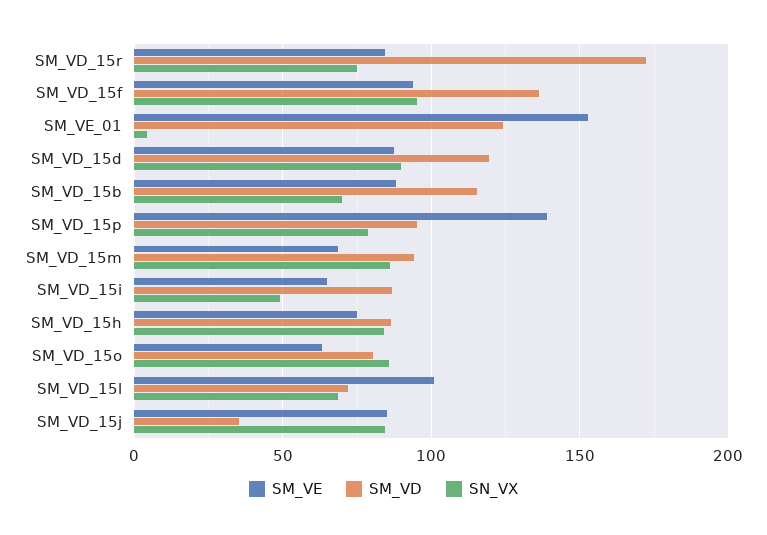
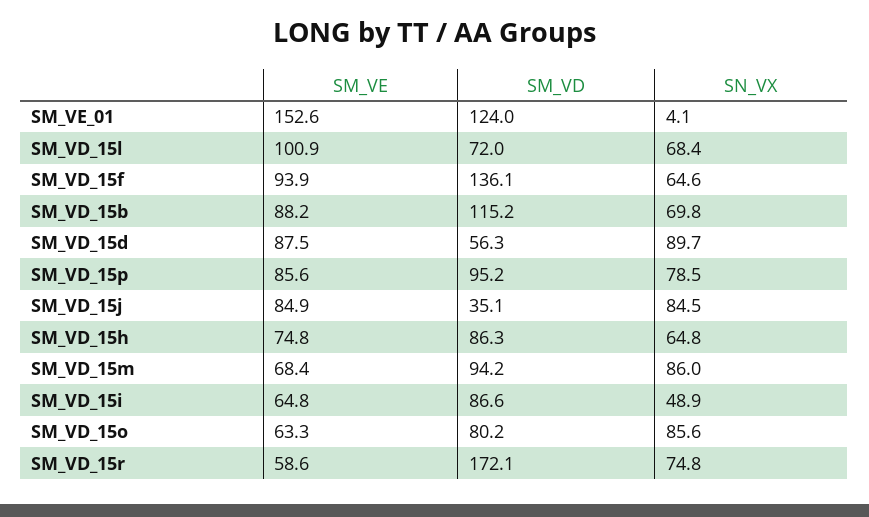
SM_VE, SM_VD_15r: 85 -> 58.6
SN_VX, SM_VD_15f: 95 -> 64.6
SM_VD, SM_VD_15d: 120 -> 56.3
SM_VE, SM_VD_15p: 140 -> 85.6
SN_VX, SM_VD_15h: 85 -> 64.8

